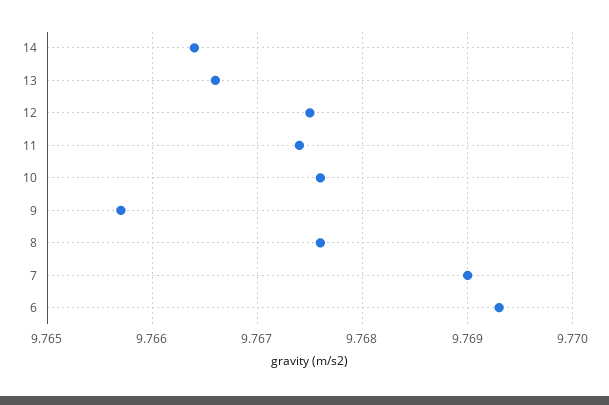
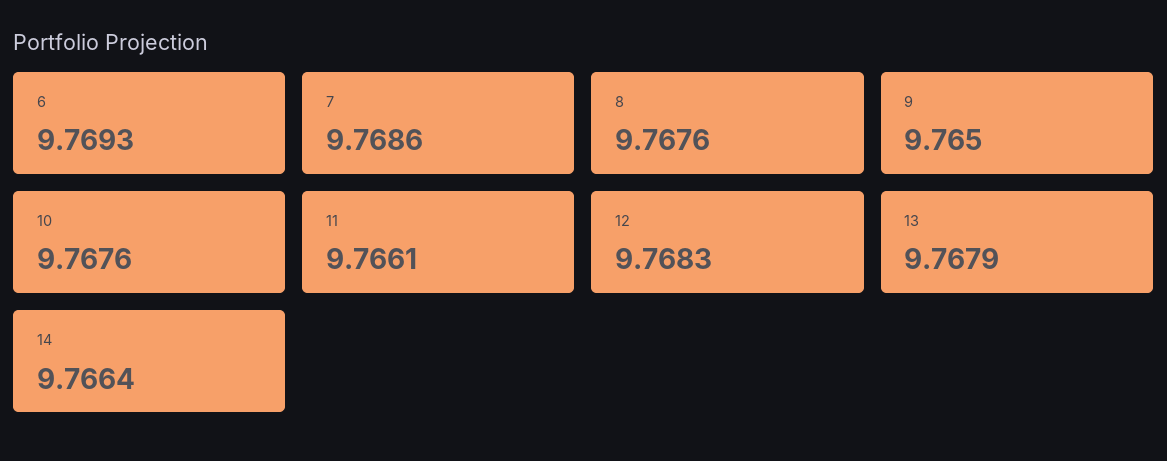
13: 9.7666 -> 9.7679
12: 9.7675 -> 9.7683
11: 9.7674 -> 9.7661
9: 9.7657 -> 9.765
7: 9.769 -> 9.7686

